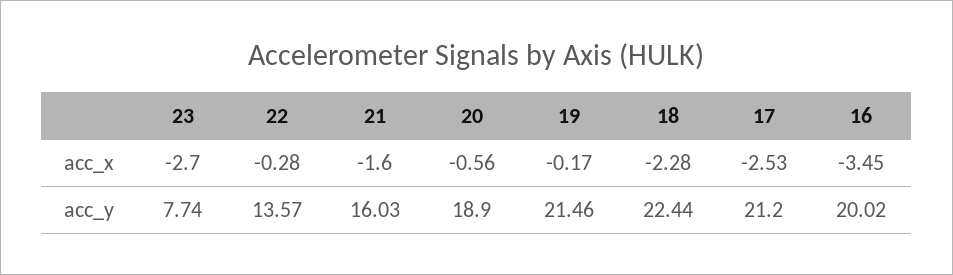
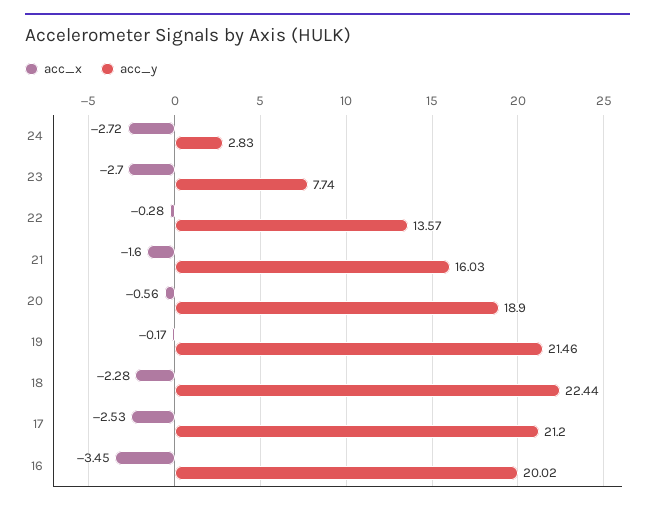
acc_x, 24: none -> -2.72
acc_y, 24: none -> 2.83

